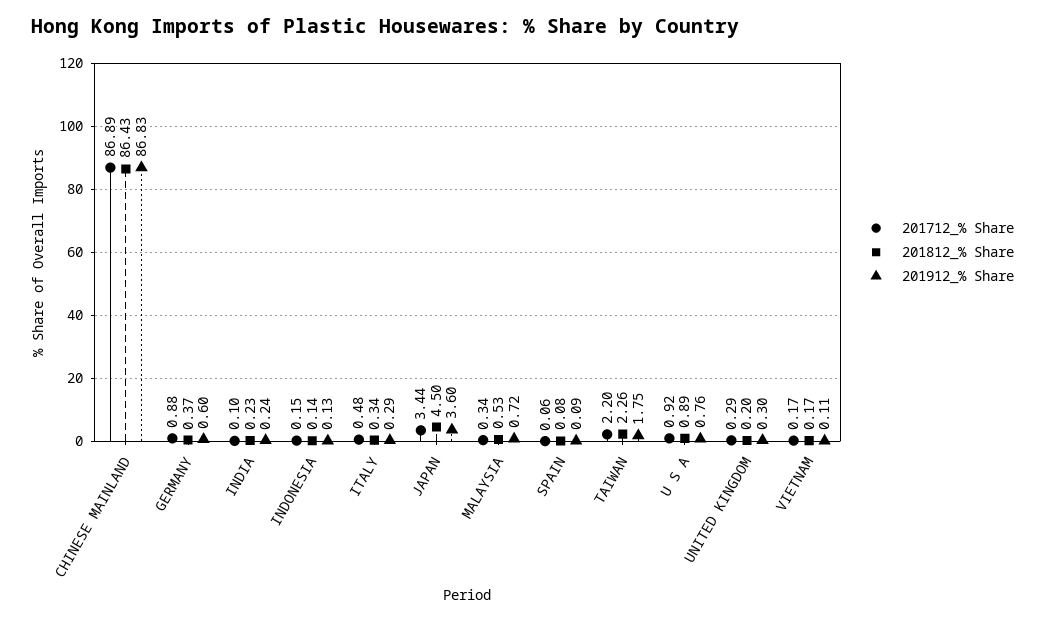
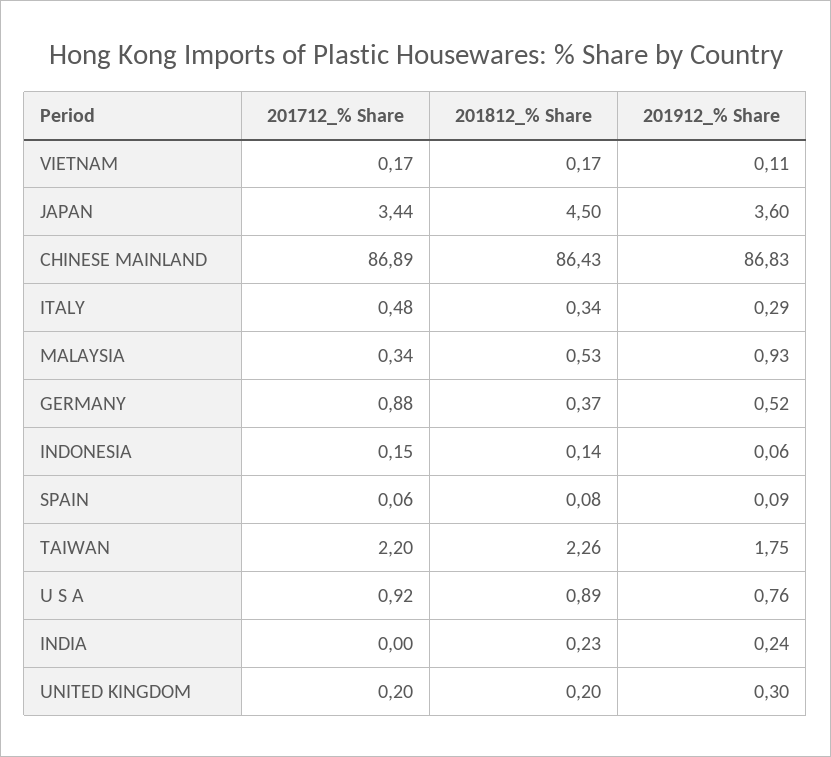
201912_% Share, GERMANY: 0.6 -> 0.52
201712_% Share, INDIA: 0.1 -> 0
201912_% Share, INDONESIA: 0.13 -> 0.06
201912_% Share, MALAYSIA: 0.72 -> 0.93
201712_% Share, UNITED KINGDOM: 0.29 -> 0.2

